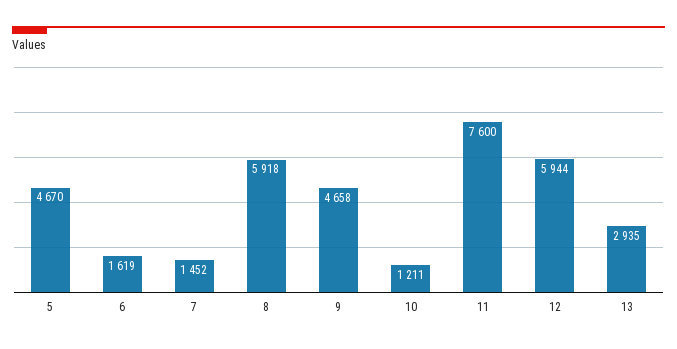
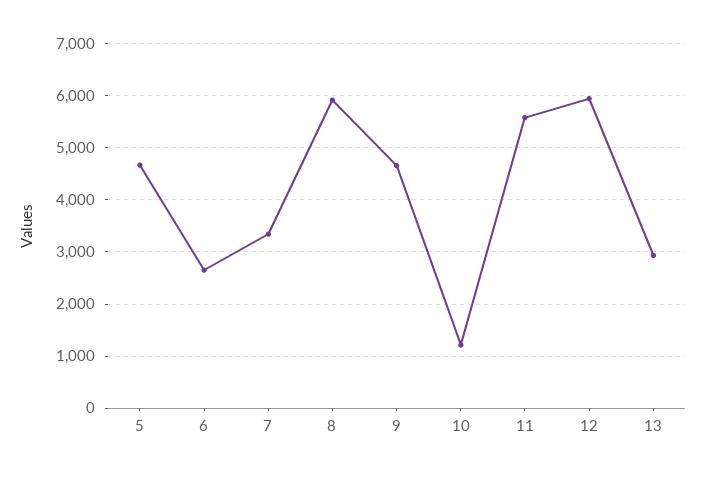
6: 1619 -> 2600
7: 1452 -> 3400
11: 7600 -> 5600

